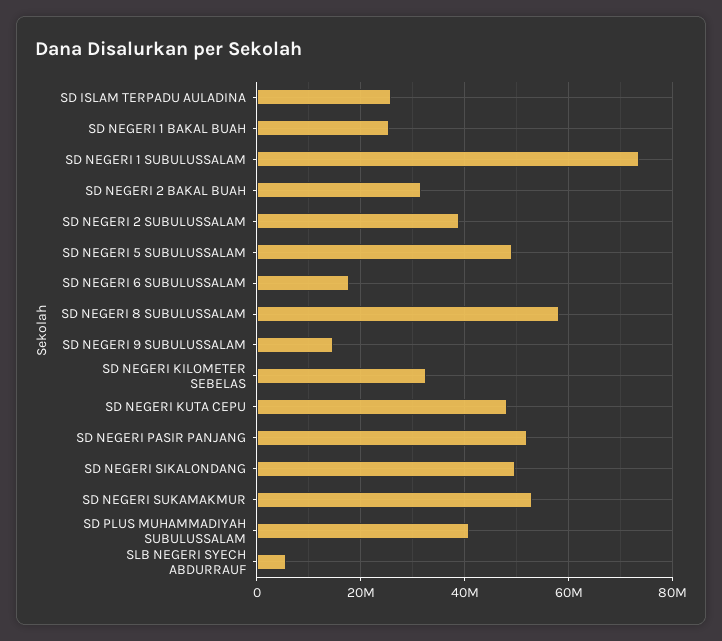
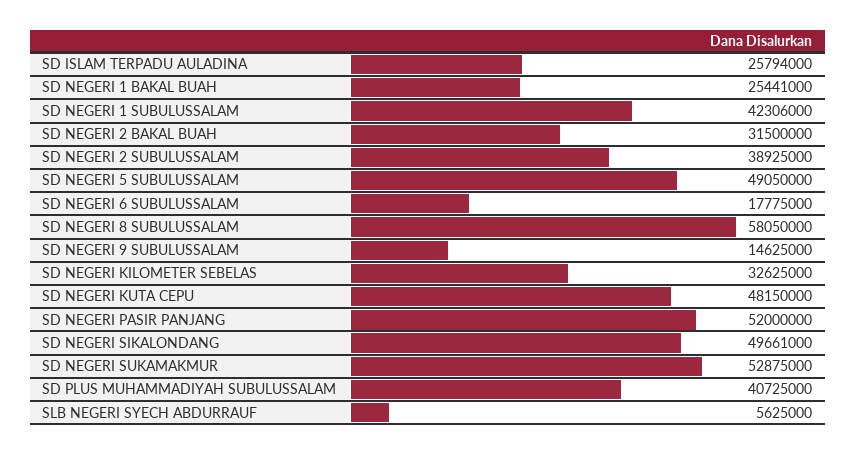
SD NEGERI 1 SUBULUSSALAM: 74000000 -> 42306000

